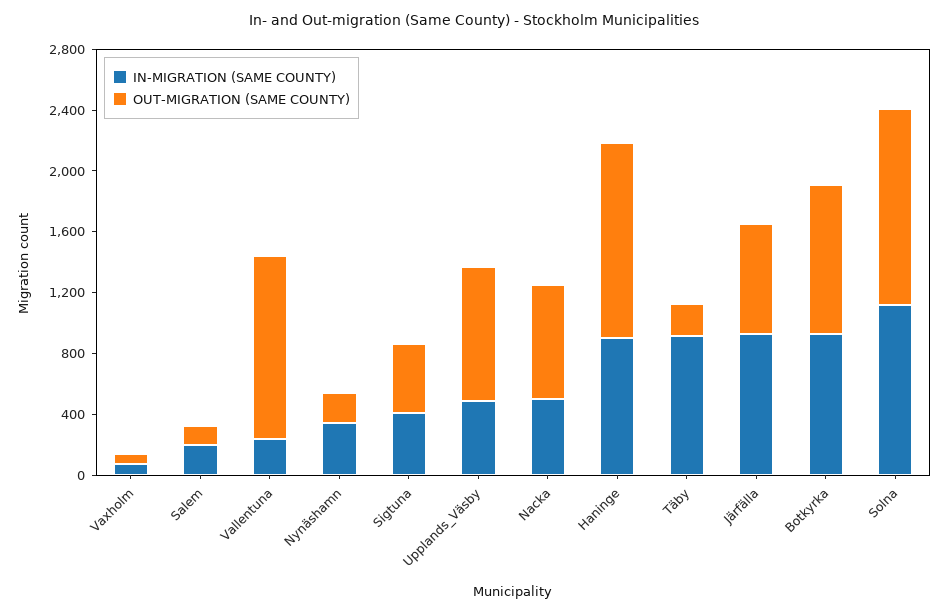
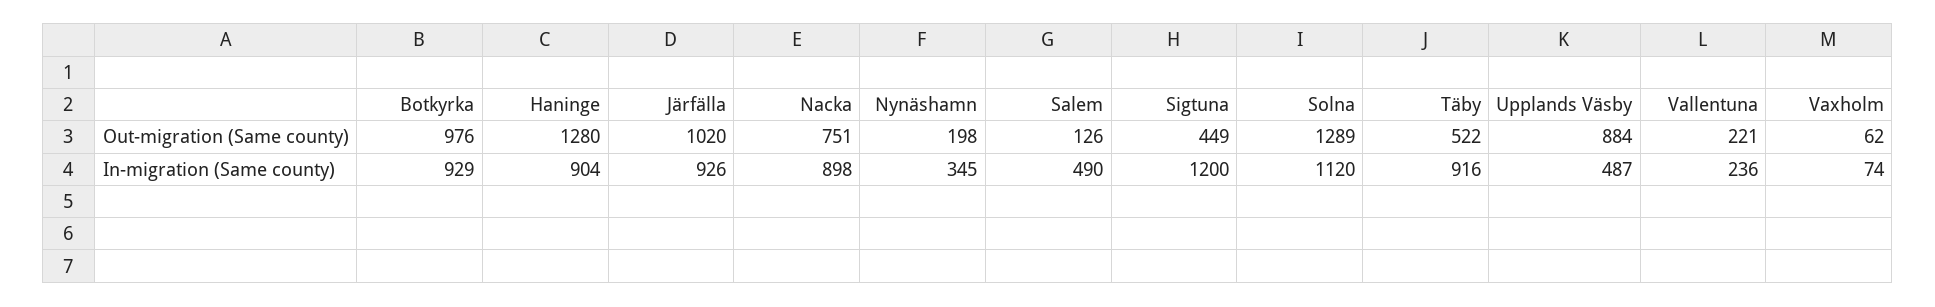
IN-MIGRATION (SAME COUNTY), Salem: 200 -> 490
OUT-MIGRATION (SAME COUNTY), Vallentuna: 1200 -> 221
IN-MIGRATION (SAME COUNTY), Sigtuna: 400 -> 1200
IN-MIGRATION (SAME COUNTY), Nacka: 500 -> 898
OUT-MIGRATION (SAME COUNTY), Täby: 200 -> 522
OUT-MIGRATION (SAME COUNTY), Järfälla: 700 -> 1020

